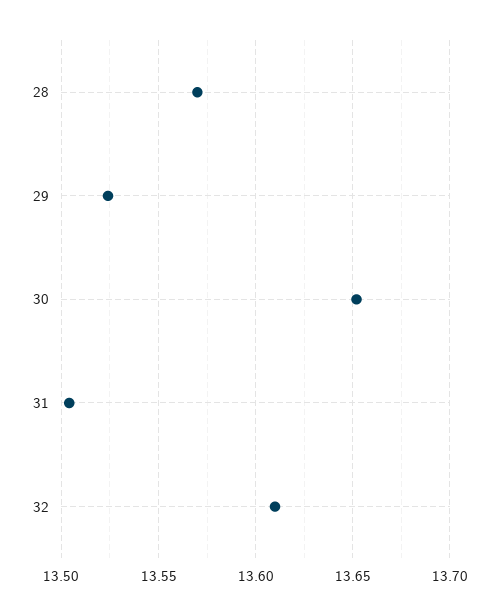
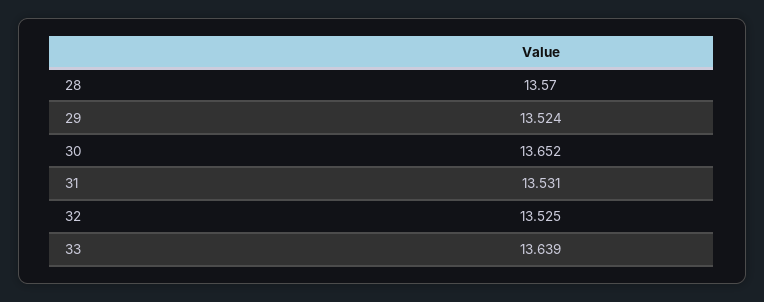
31: 13.505 -> 13.531
32: 13.61 -> 13.525
33: none -> 13.639

